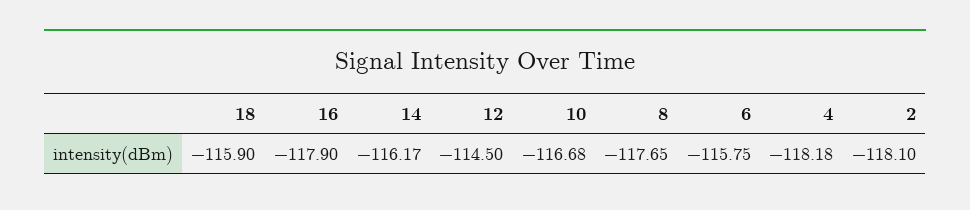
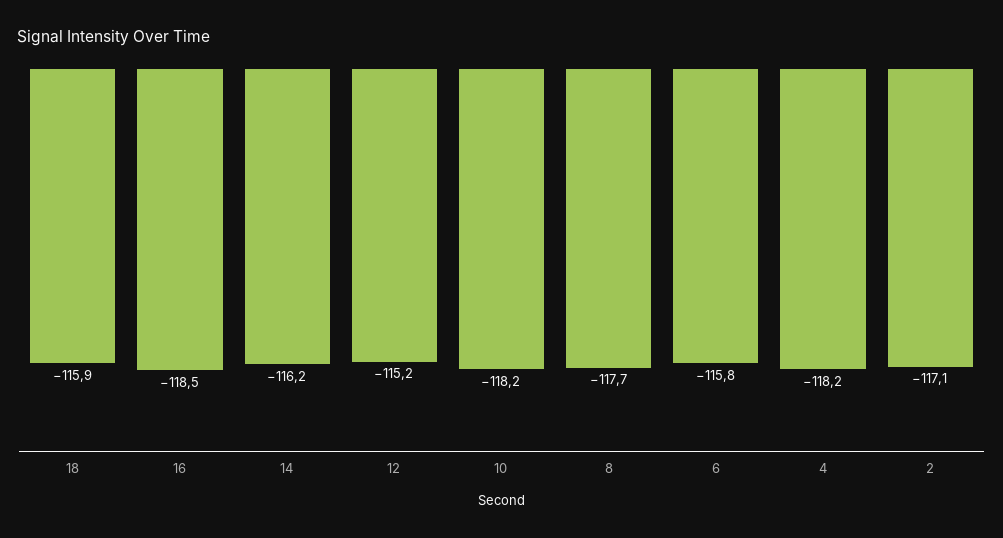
16: -117.9 -> -118.5
12: -114.5 -> -115.2
10: -116.68 -> -118.2
2: -118.1 -> -117.1

